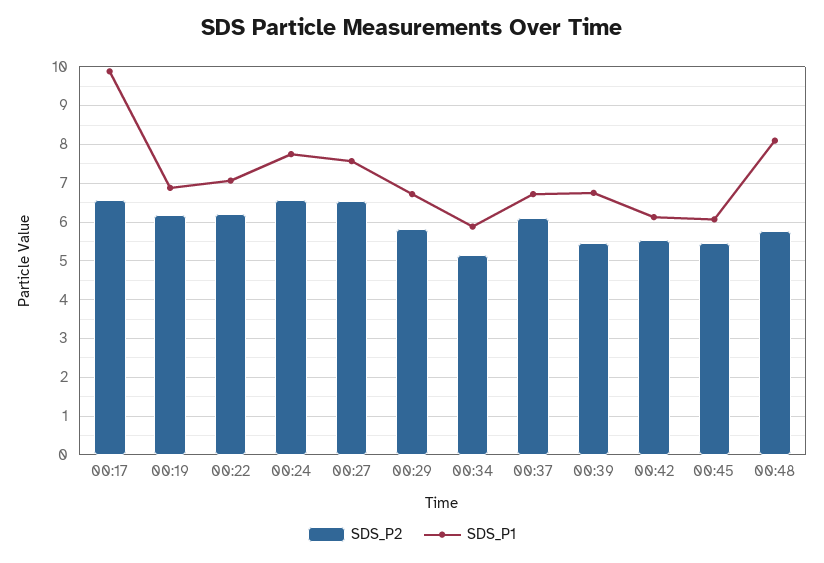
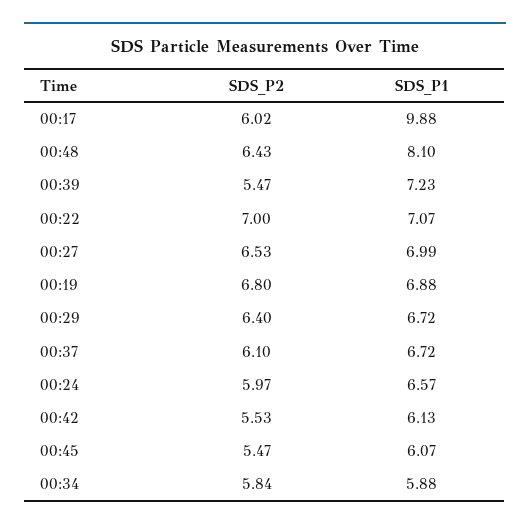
SDS_P2, 00:17: 6.6 -> 6.02
SDS_P2, 00:19: 6.2 -> 6.8
SDS_P2, 00:22: 6.2 -> 7
SDS_P2, 00:24: 6.6 -> 5.97
SDS_P1, 00:24: 7.8 -> 6.57
SDS_P1, 00:27: 7.6 -> 6.99
SDS_P2, 00:29: 5.8 -> 6.4
SDS_P2, 00:34: 5.2 -> 5.84
SDS_P1, 00:39: 6.8 -> 7.23
SDS_P2, 00:48: 5.8 -> 6.43

